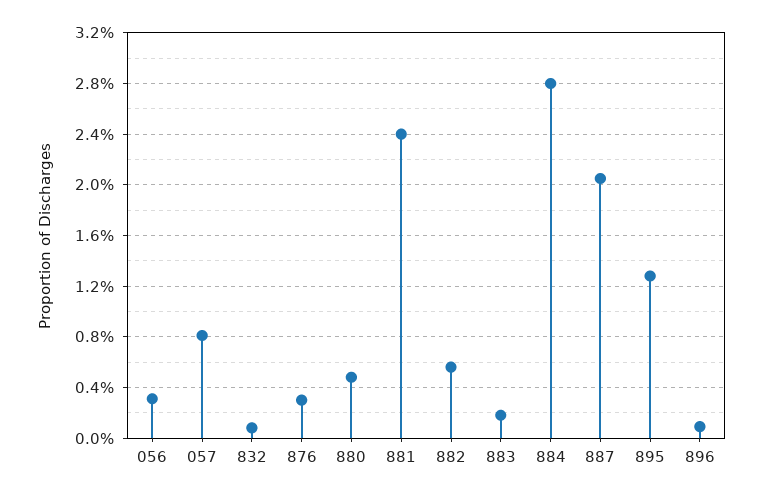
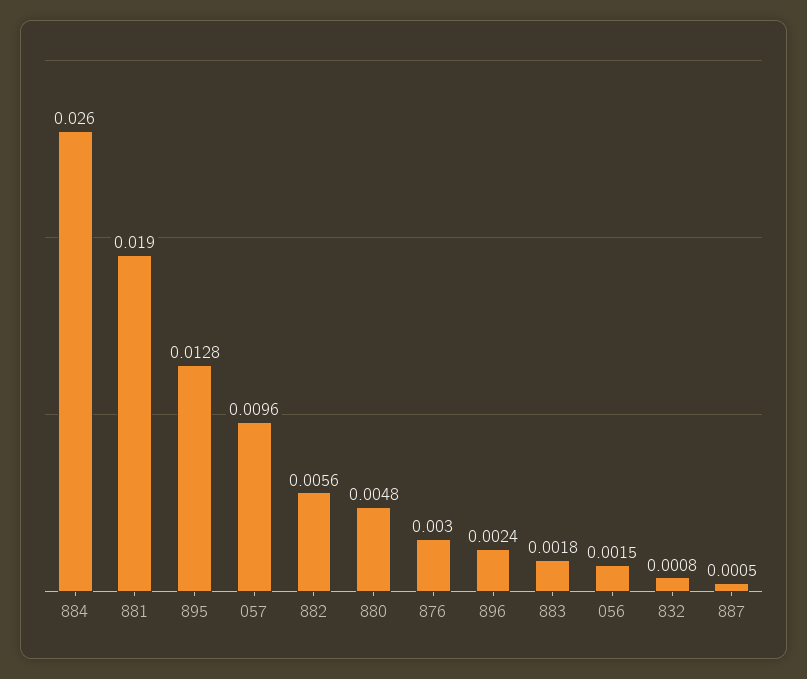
056: 0.003 -> 0.0015
057: 0.008 -> 0.0096
881: 0.024 -> 0.019
884: 0.028 -> 0.026
887: 0.0205 -> 0.0005
896: 0.001 -> 0.0024

